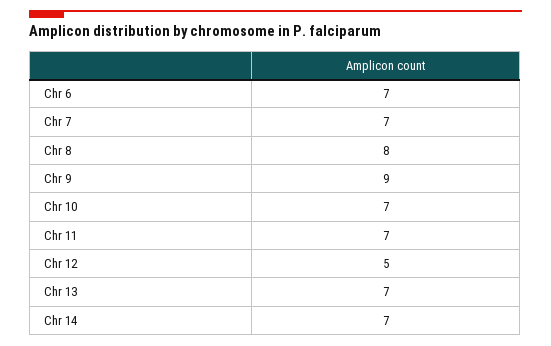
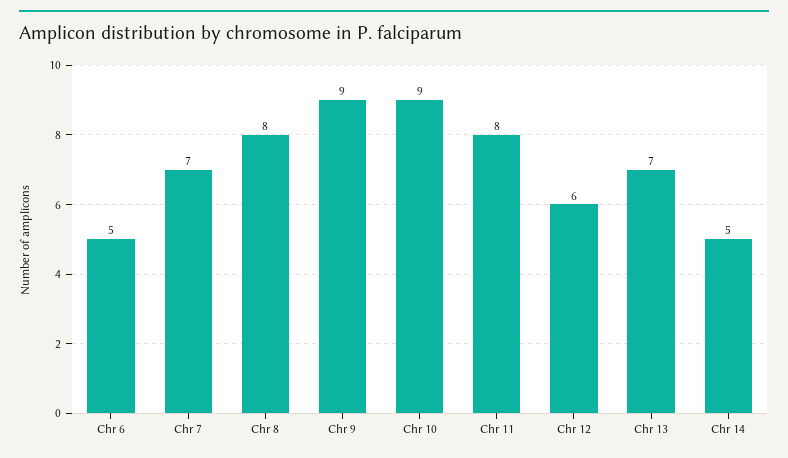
Chr 6: 7 -> 5
Chr 10: 7 -> 9
Chr 11: 7 -> 8
Chr 12: 5 -> 6
Chr 14: 7 -> 5

